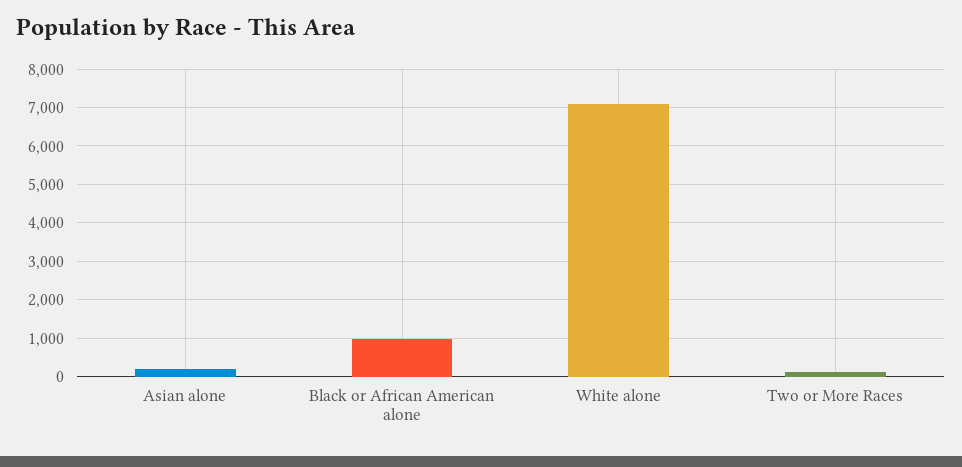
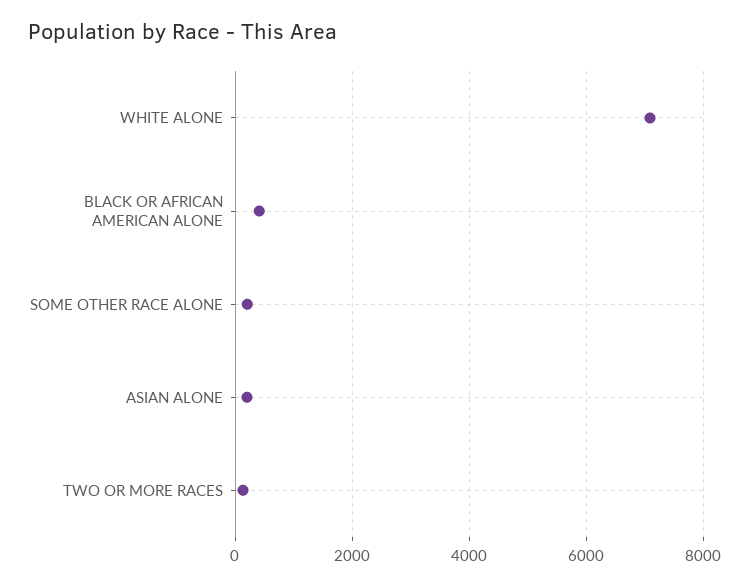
Black or African American alone: 1000 -> 400
SOME OTHER RACE ALONE: none -> 200

